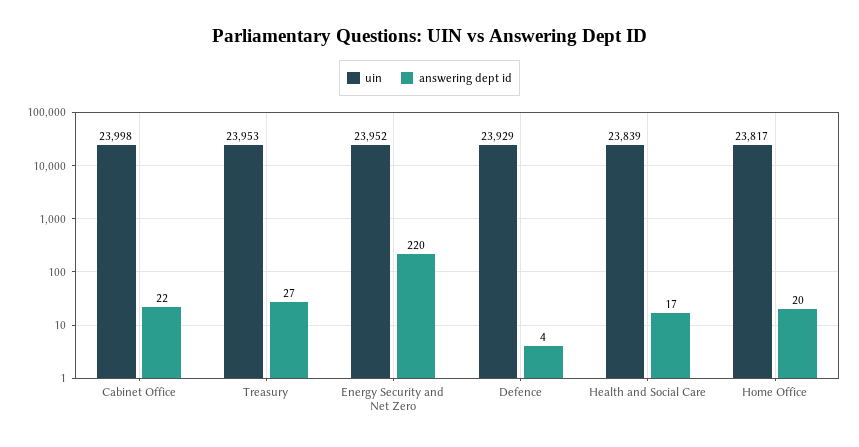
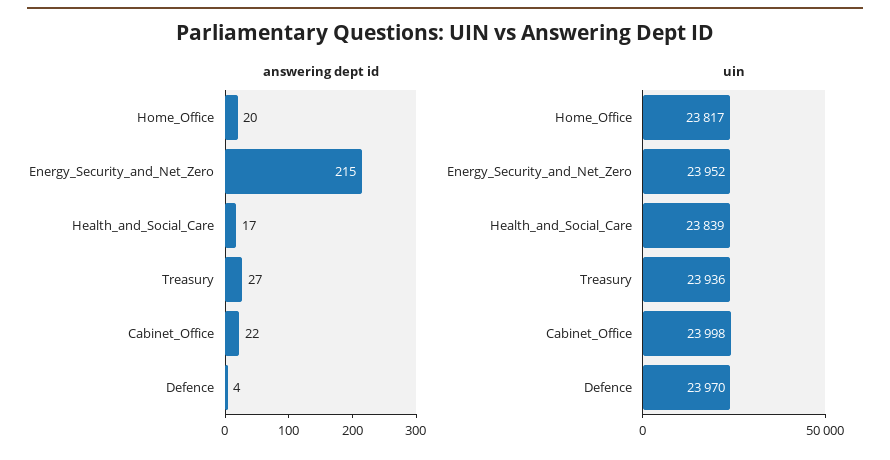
uin, Treasury: 23953 -> 23936
answering dept id, Energy Security and Net Zero: 220 -> 215
uin, Defence: 23929 -> 23970

